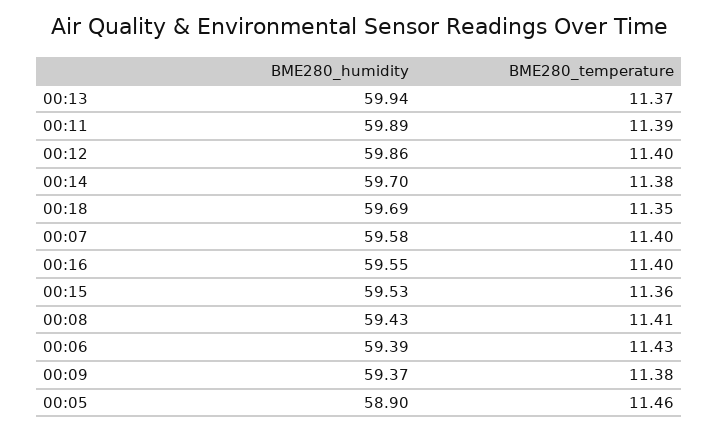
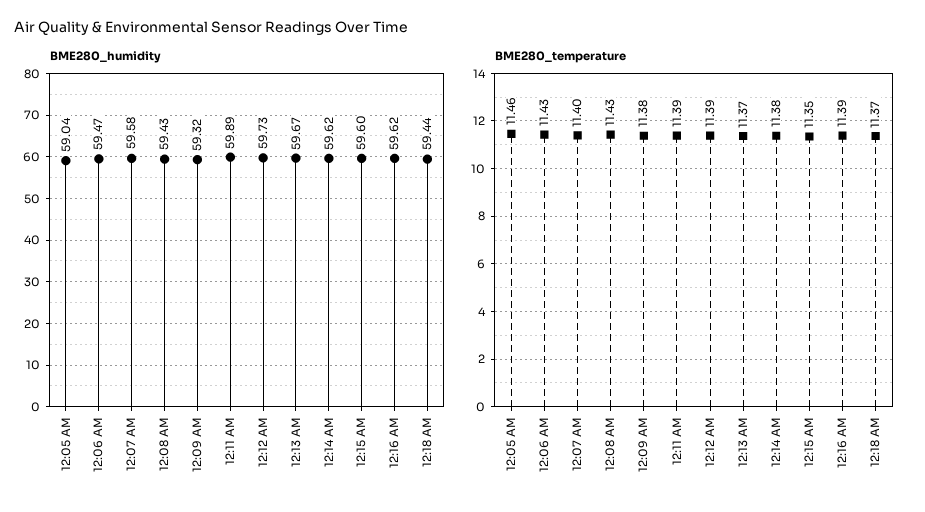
BME280_humidity, 00:13: 59.94 -> 59.67
BME280_humidity, 00:12: 59.86 -> 59.73
BME280_temperature, 00:12: 11.4 -> 11.39
BME280_humidity, 00:14: 59.7 -> 59.62
BME280_humidity, 00:18: 59.69 -> 59.44
BME280_temperature, 00:18: 11.35 -> 11.37
BME280_humidity, 00:16: 59.55 -> 59.62
BME280_temperature, 00:16: 11.4 -> 11.39
BME280_humidity, 00:15: 59.53 -> 59.6
BME280_temperature, 00:15: 11.36 -> 11.35
BME280_temperature, 00:08: 11.41 -> 11.43
BME280_humidity, 00:06: 59.39 -> 59.47
BME280_humidity, 00:09: 59.37 -> 59.32
BME280_humidity, 00:05: 58.9 -> 59.04

